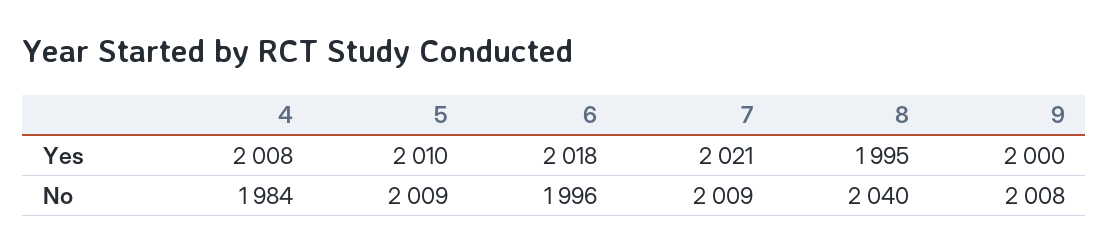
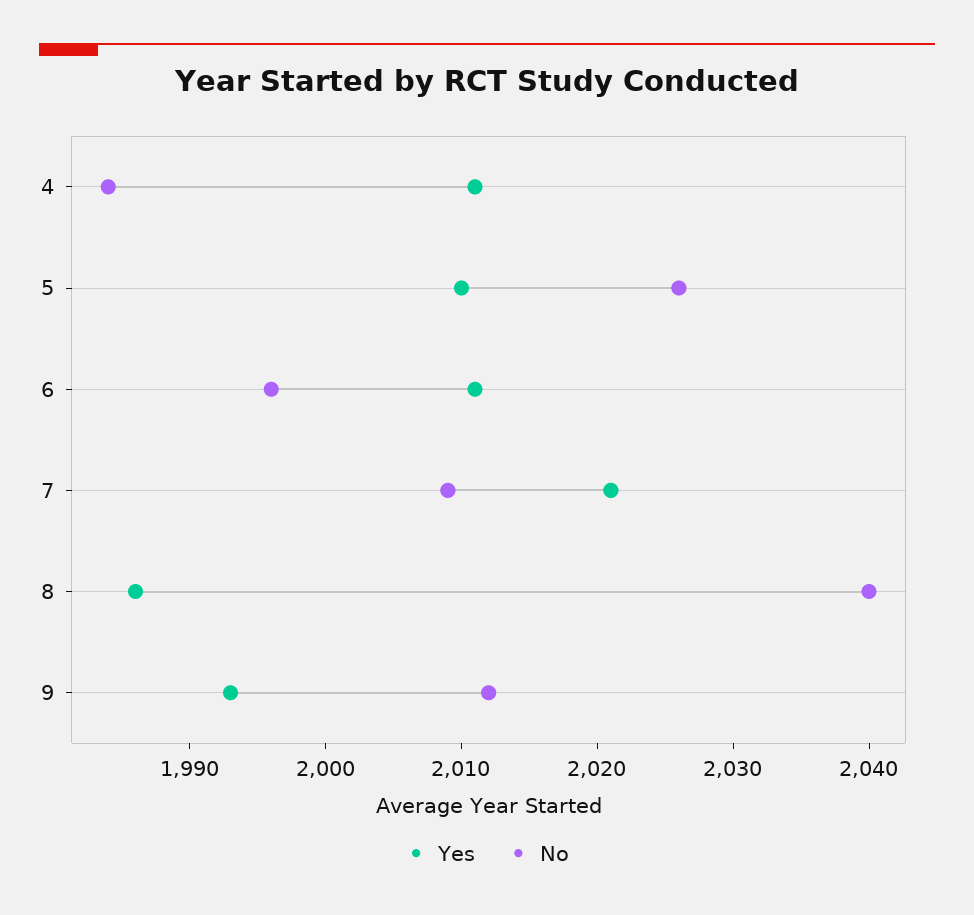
Yes, 4: 2008 -> 2011
Yes, 6: 2018 -> 2011
Yes, 8: 1995 -> 1986
Yes, 9: 2000 -> 1993
No, 5: 2009 -> 2026
No, 9: 2008 -> 2012

